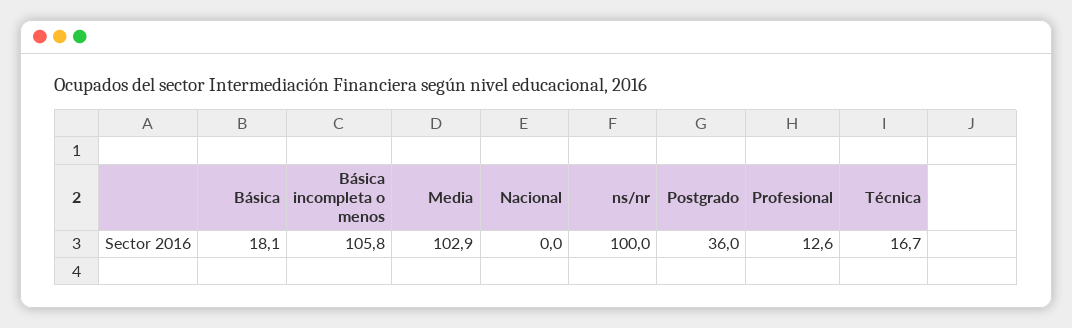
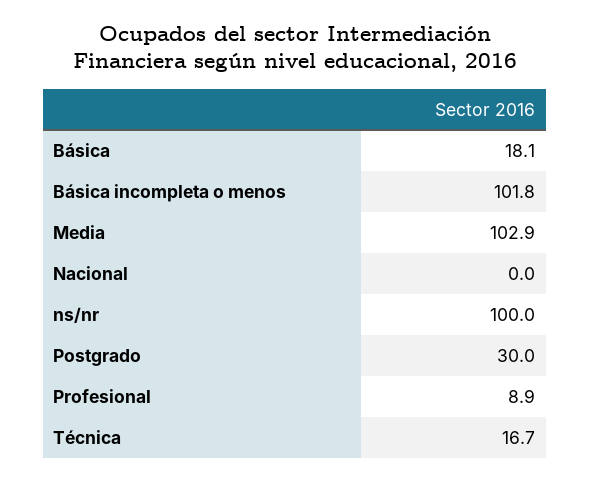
Básica incompleta o menos: 105.8 -> 101.8
Postgrado: 36 -> 30
Profesional: 12.6 -> 8.9

